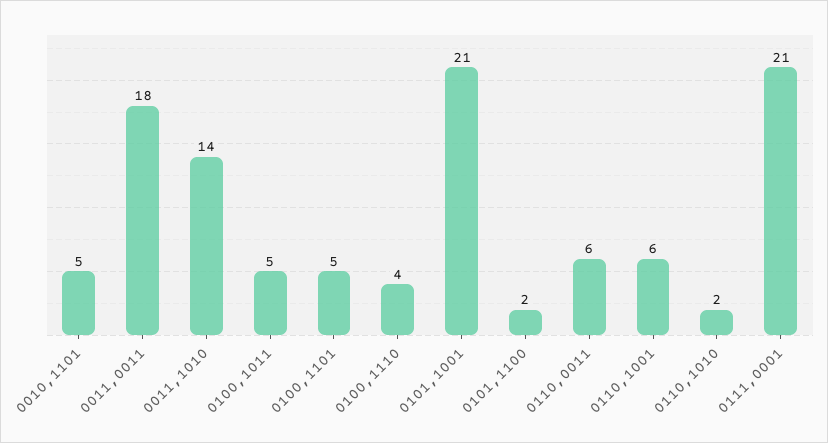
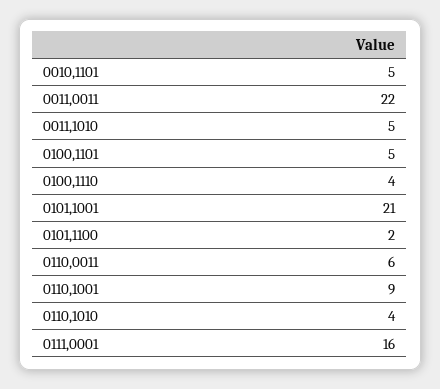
0011,0011: 18 -> 22
0011,1010: 14 -> 5
0100,1011: 5 -> none
0110,1001: 6 -> 9
0110,1010: 2 -> 4
0111,0001: 21 -> 16

